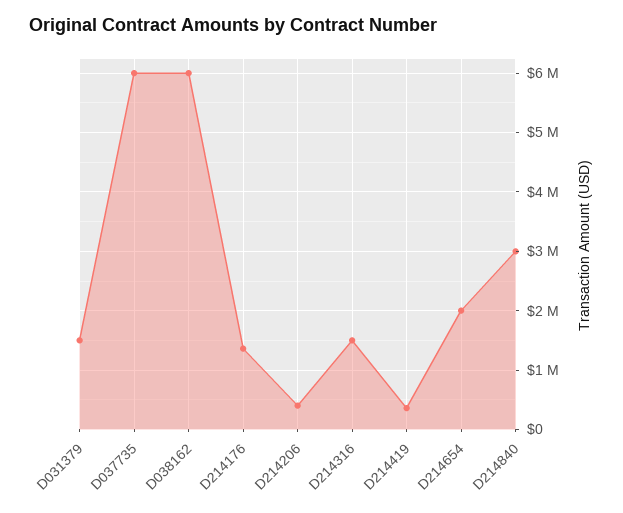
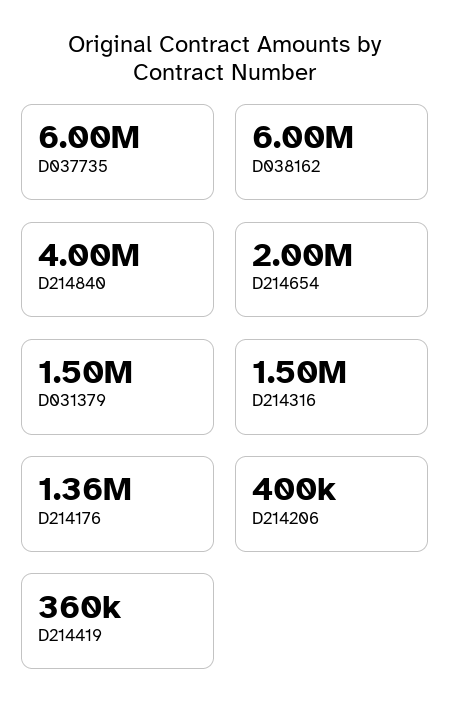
D214840: 3000000 -> 4000000

